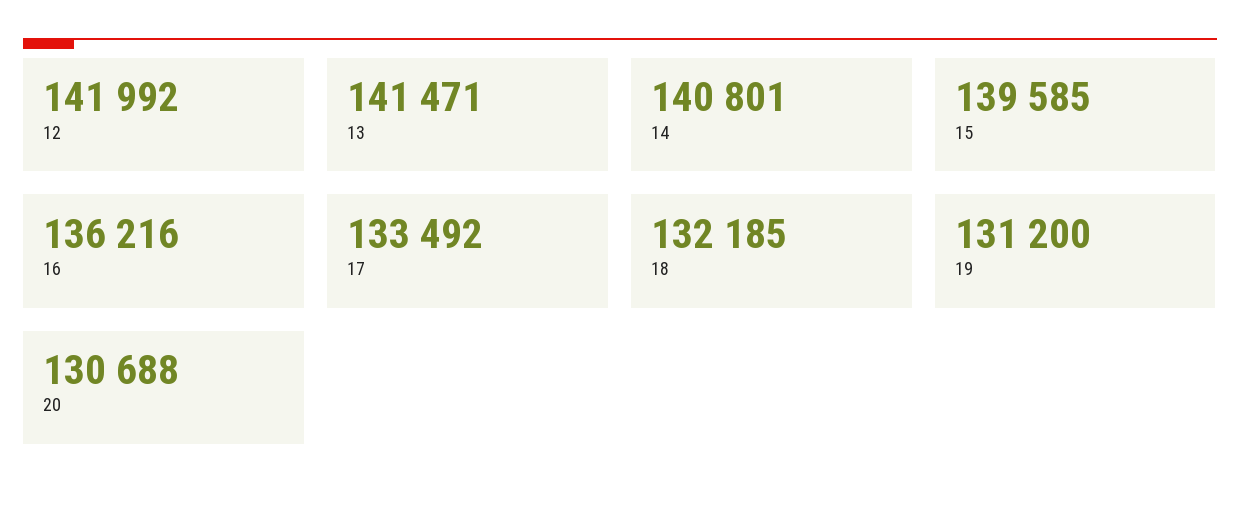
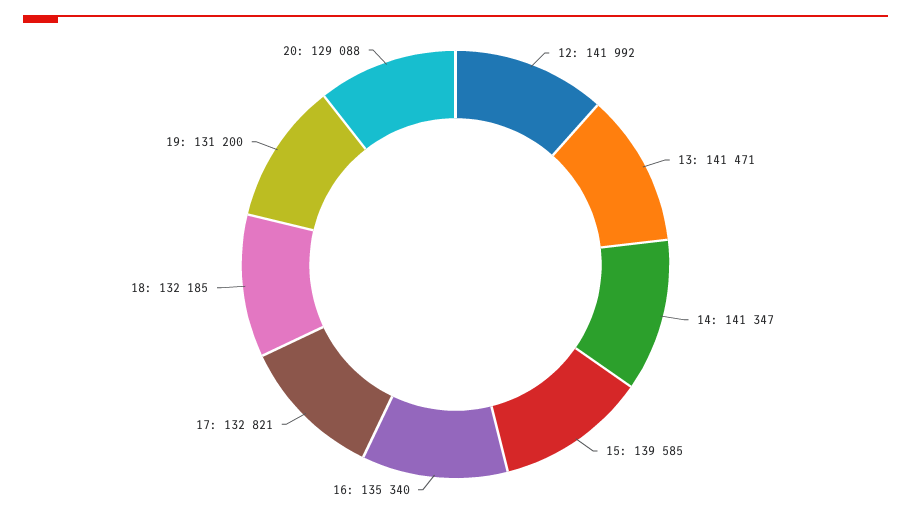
14: 140801 -> 141347
16: 136216 -> 135340
17: 133492 -> 132821
20: 130688 -> 129088

